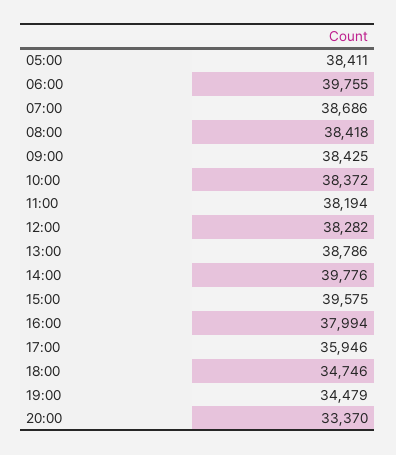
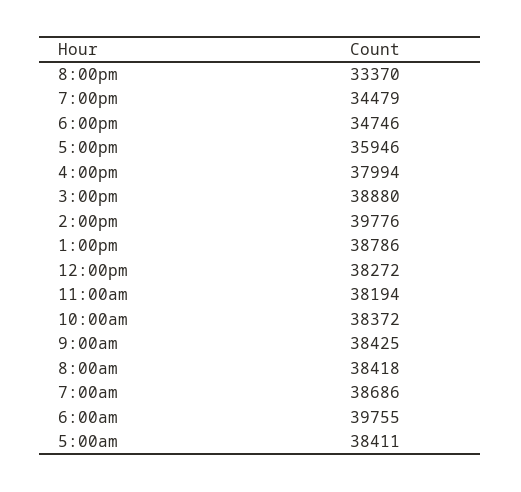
12:00: 38282 -> 38272
15:00: 39575 -> 38880

